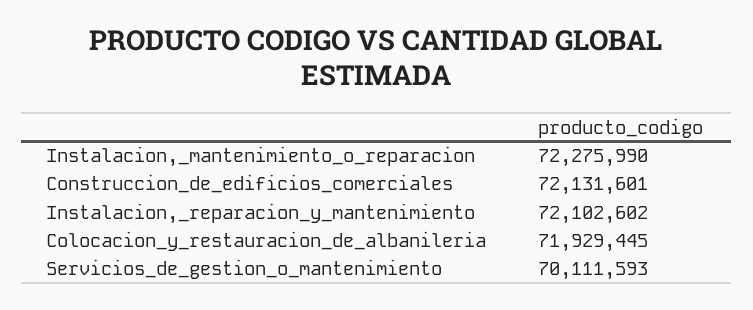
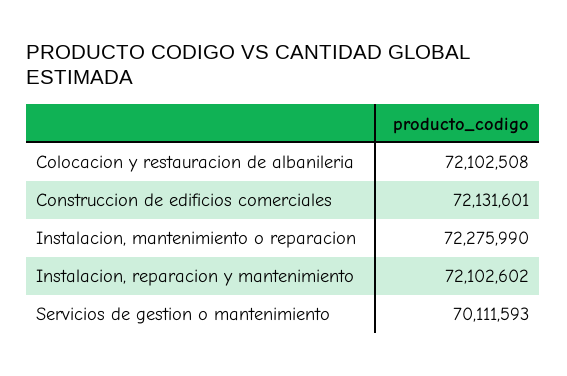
Colocacion_y_restauracion_de_albanileria: 71929445 -> 72102508

